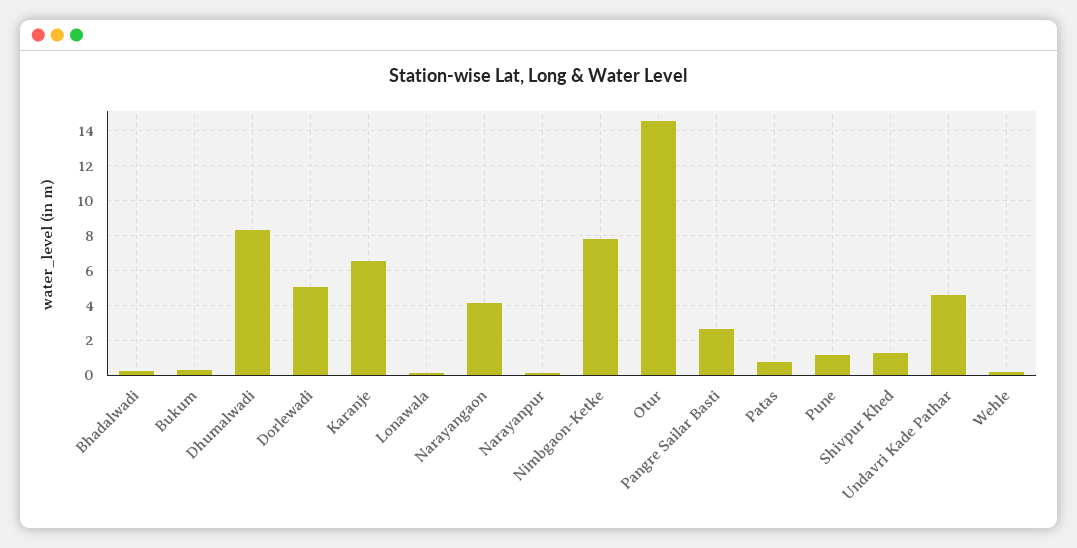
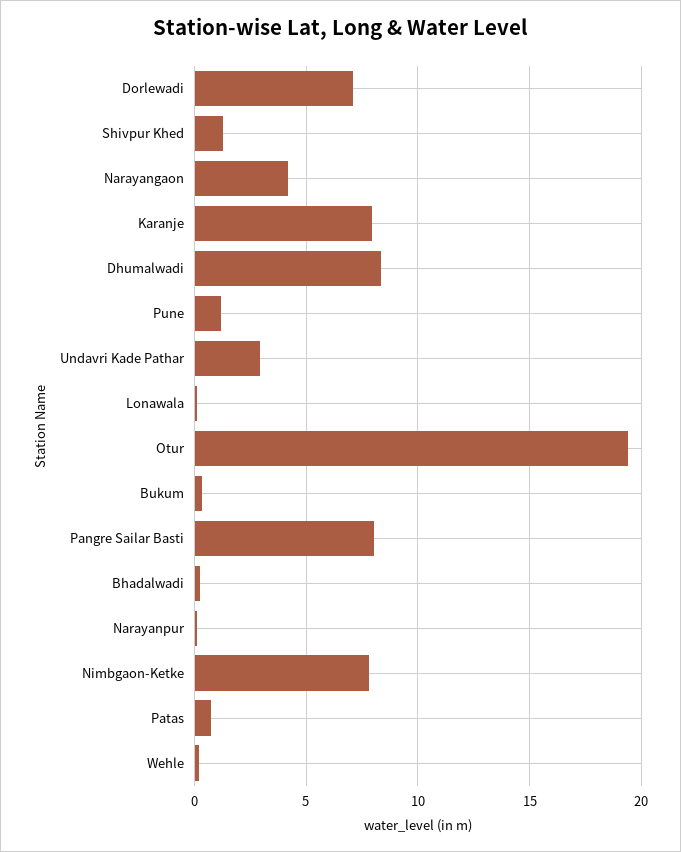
Dorlewadi: 5 -> 7
Karanje: 6.5 -> 8
Otur: 14.5 -> 19.5
Pangre Sailar Basti: 2.5 -> 8
Undavri Kade Pathar: 4.5 -> 3

